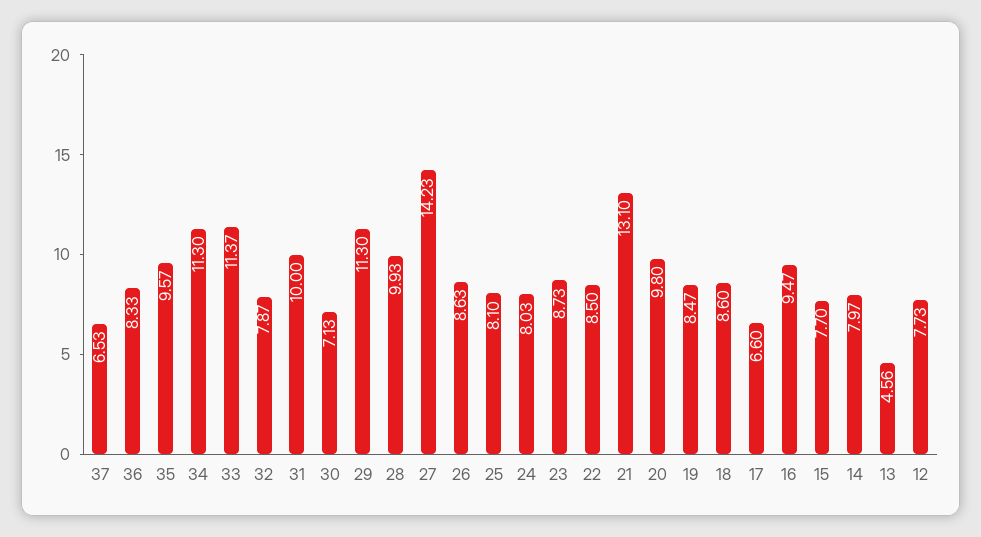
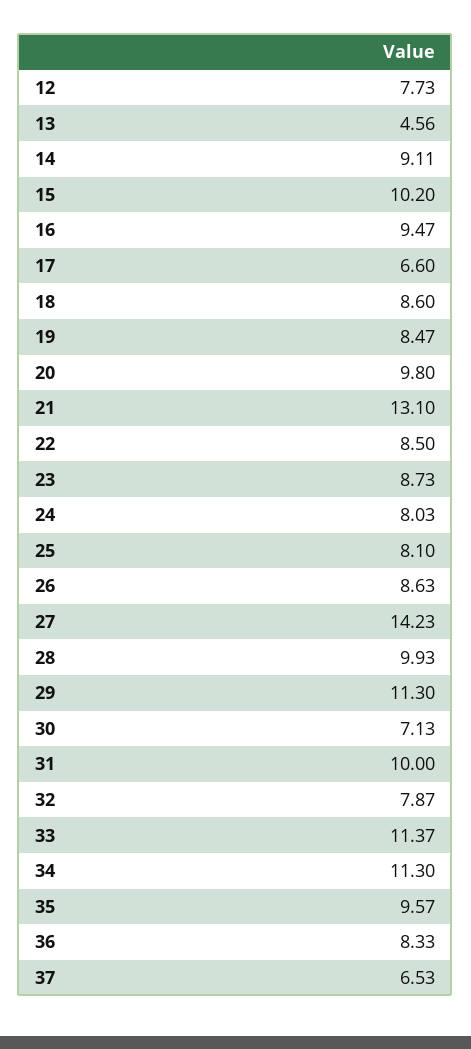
15: 7.7 -> 10.2
14: 7.97 -> 9.11

